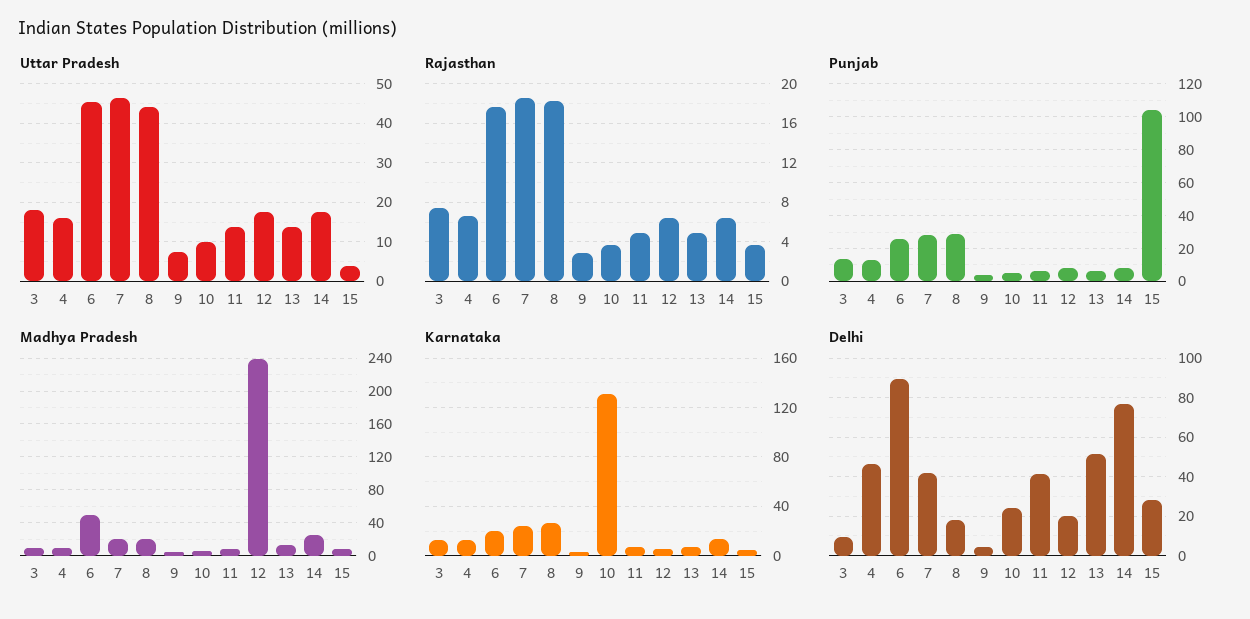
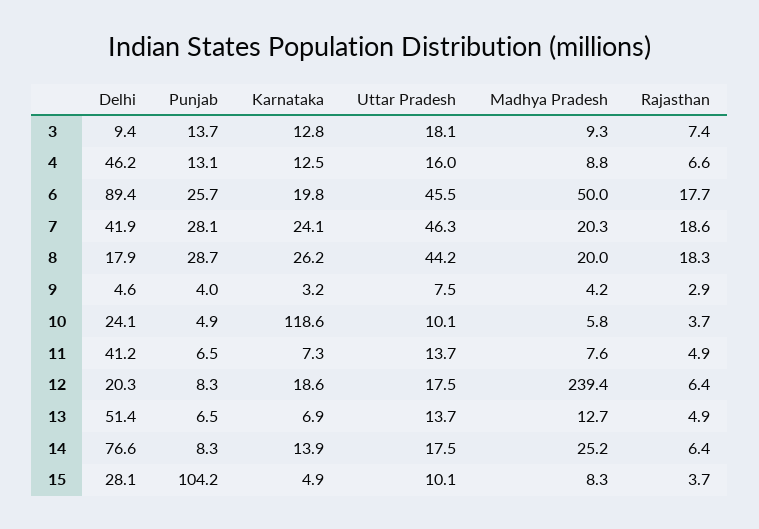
Uttar Pradesh, 15: 4 -> 10.1
Karnataka, 10: 130 -> 118.6
Karnataka, 12: 5 -> 18.6

